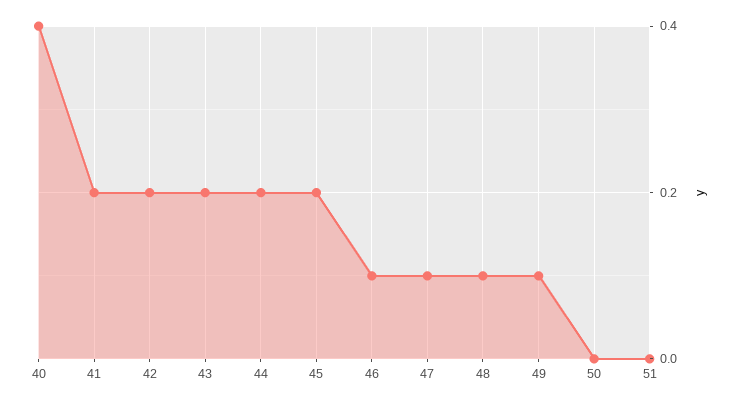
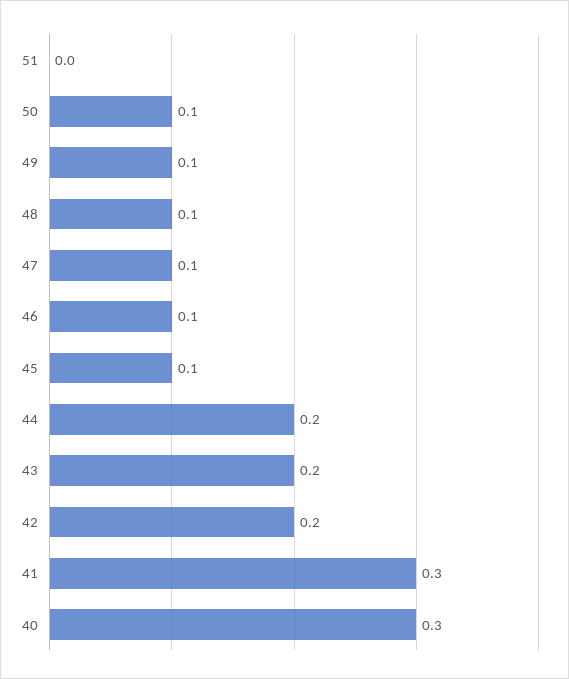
40: 0.4 -> 0.3
41: 0.2 -> 0.3
45: 0.2 -> 0.1
50: 0 -> 0.1

